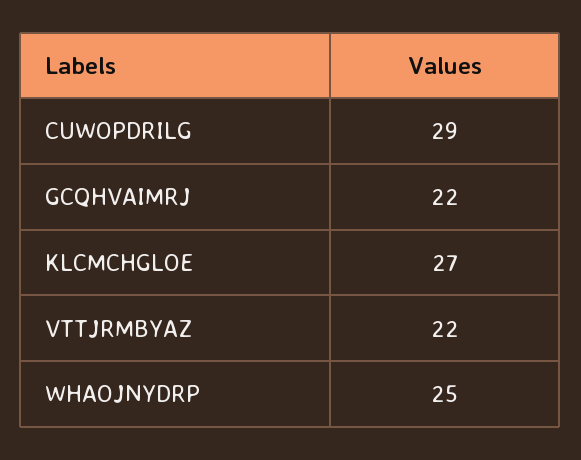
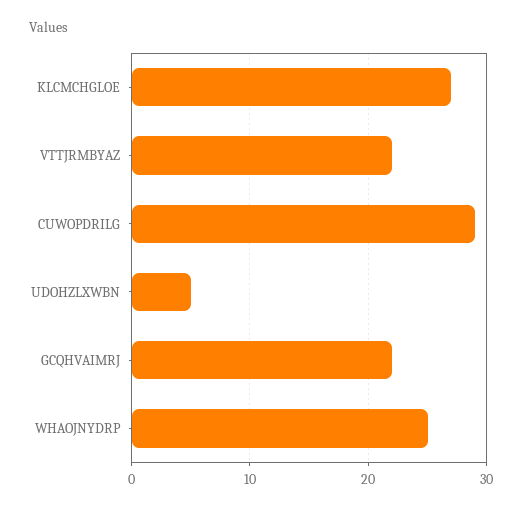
UDOHZLXWBN: none -> 5

